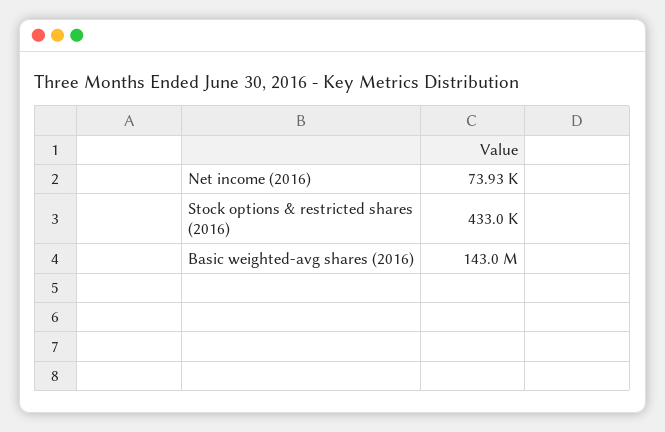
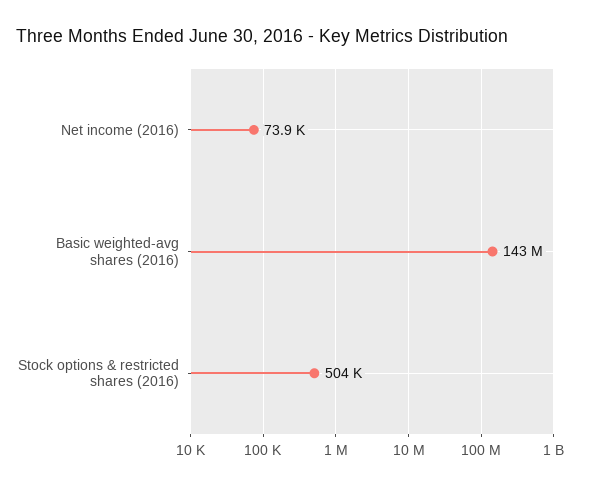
Stock options & restricted shares (2016): 433000 -> 504000

